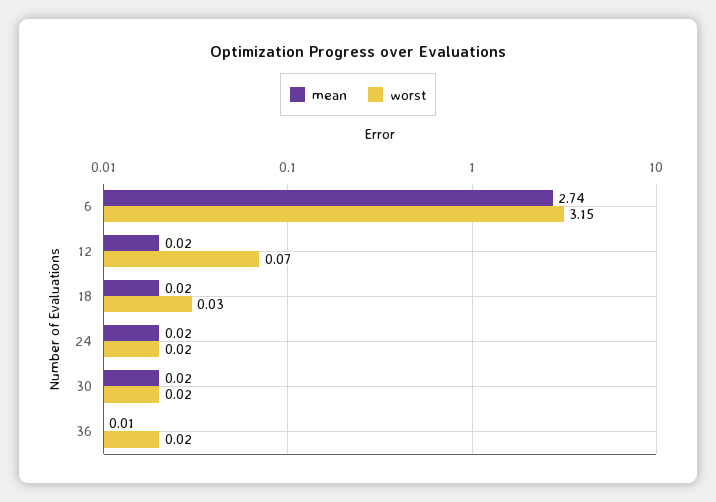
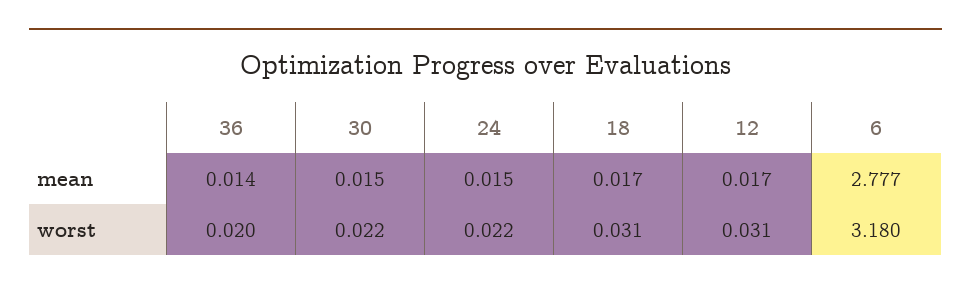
mean, 6: 2.74 -> 2.777
worst, 6: 3.15 -> 3.18
worst, 12: 0.07 -> 0.031

